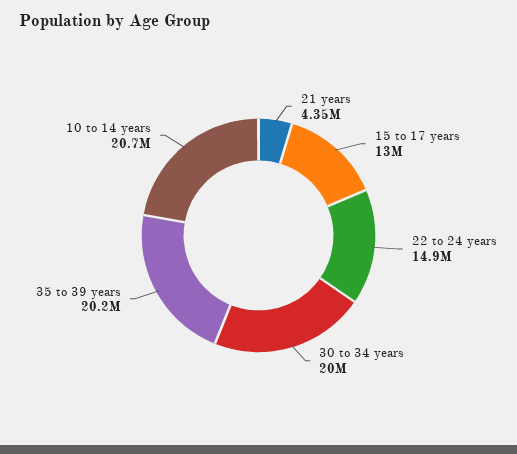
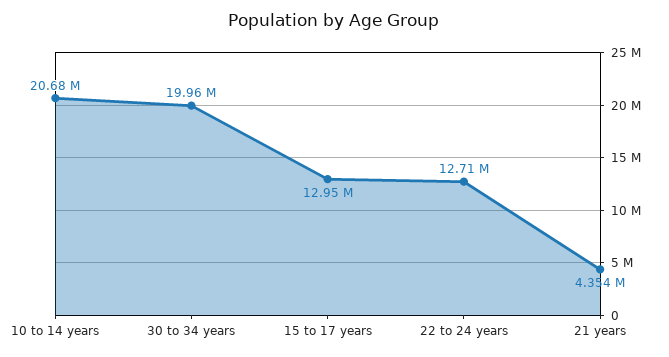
22 to 24 years: 14900000 -> 12710000
35 to 39 years: 20200000 -> none

